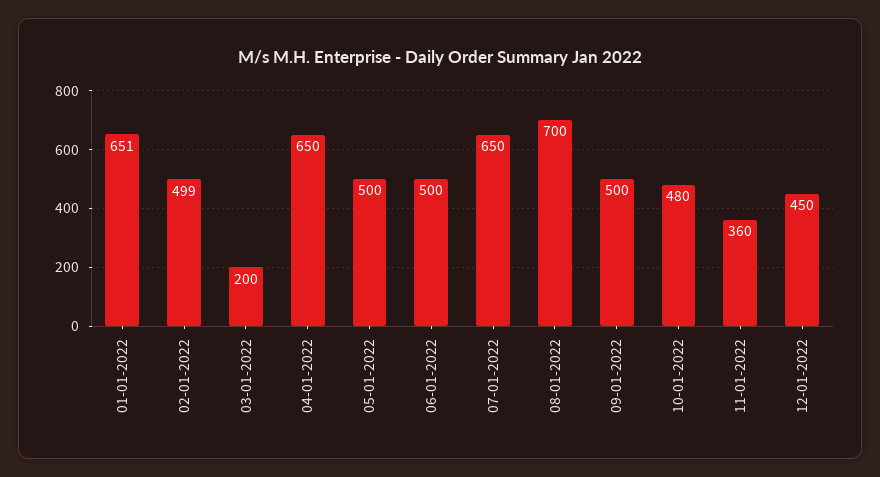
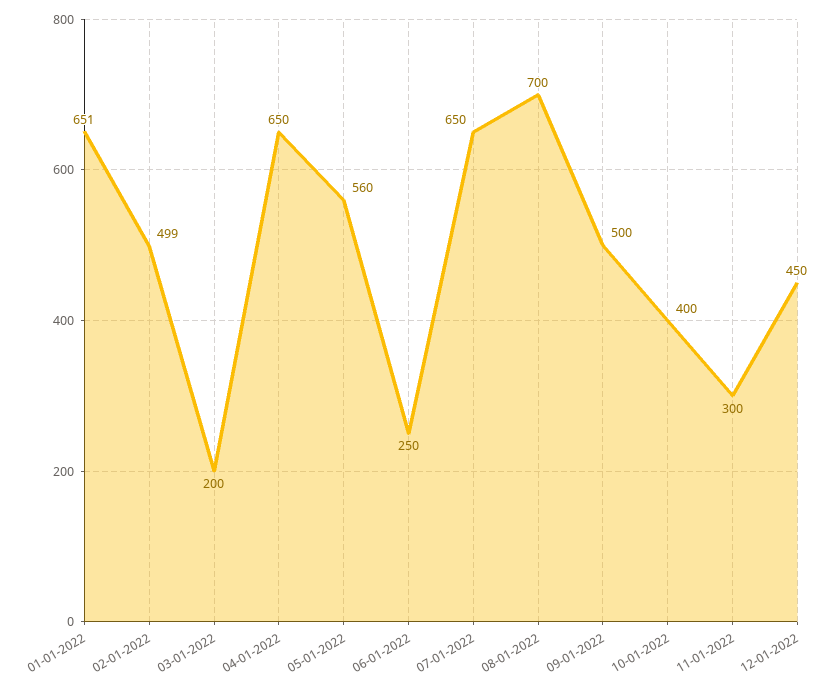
05-01-2022: 500 -> 560
06-01-2022: 500 -> 250
10-01-2022: 480 -> 400
11-01-2022: 360 -> 300

